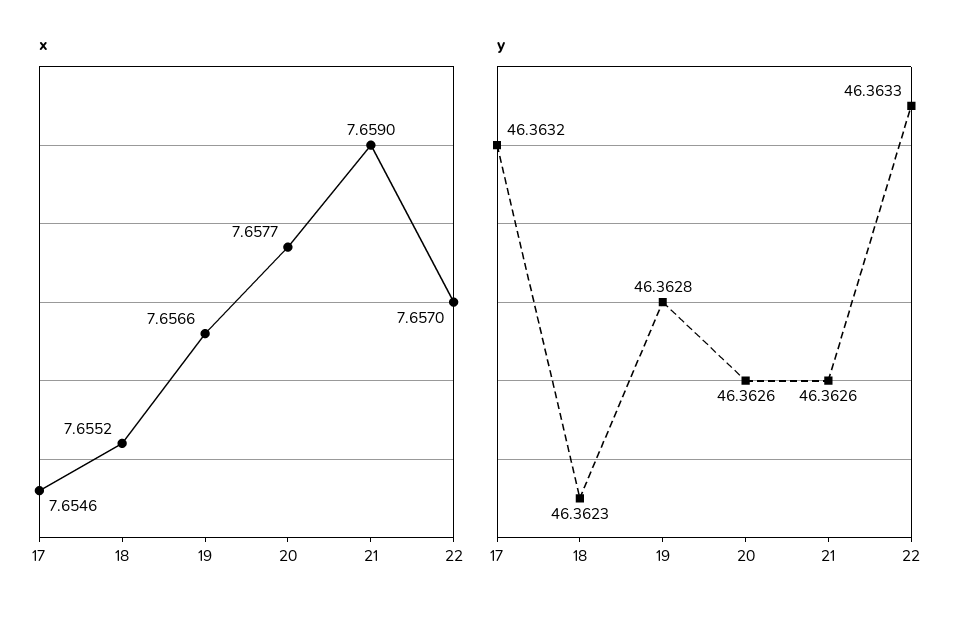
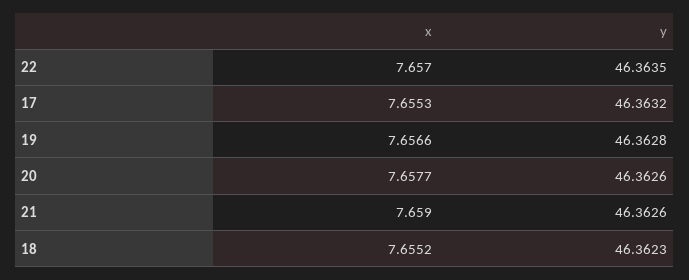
x, 17: 7.6546 -> 7.6553
y, 22: 46.3633 -> 46.3635

